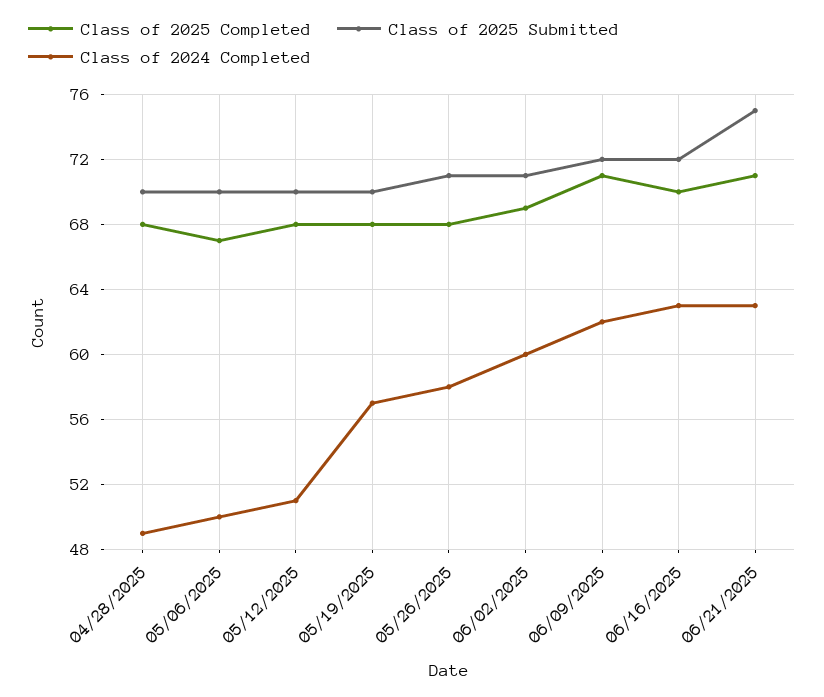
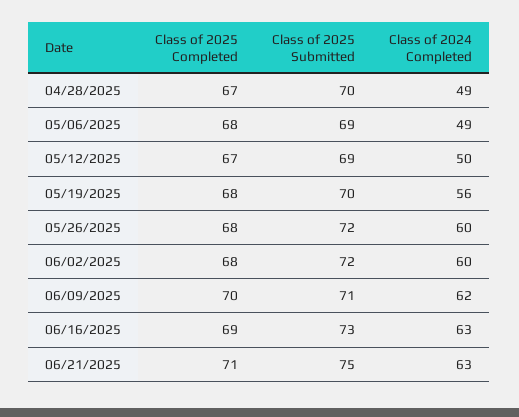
Class of 2025 Completed, 04/28/2025: 68 -> 67
Class of 2025 Completed, 05/06/2025: 67 -> 68
Class of 2025 Submitted, 05/06/2025: 70 -> 69
Class of 2024 Completed, 05/06/2025: 50 -> 49
Class of 2025 Completed, 05/12/2025: 68 -> 67
Class of 2025 Submitted, 05/12/2025: 70 -> 69
Class of 2024 Completed, 05/12/2025: 51 -> 50
Class of 2024 Completed, 05/19/2025: 57 -> 56
Class of 2025 Submitted, 05/26/2025: 71 -> 72
Class of 2024 Completed, 05/26/2025: 58 -> 60
Class of 2025 Completed, 06/02/2025: 69 -> 68
Class of 2025 Submitted, 06/02/2025: 71 -> 72
Class of 2025 Completed, 06/09/2025: 71 -> 70
Class of 2025 Submitted, 06/09/2025: 72 -> 71
Class of 2025 Completed, 06/16/2025: 70 -> 69
Class of 2025 Submitted, 06/16/2025: 72 -> 73

